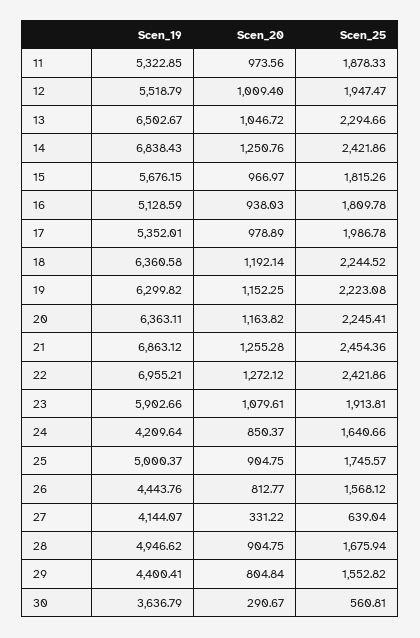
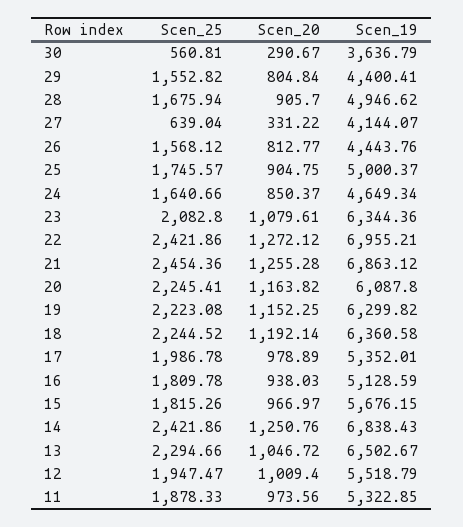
Scen_19, 20: 6363.11 -> 6087.8
Scen_19, 23: 5902.66 -> 6344.36
Scen_25, 23: 1913.81 -> 2082.8
Scen_19, 24: 4209.64 -> 4649.34
Scen_20, 28: 904.75 -> 905.7

